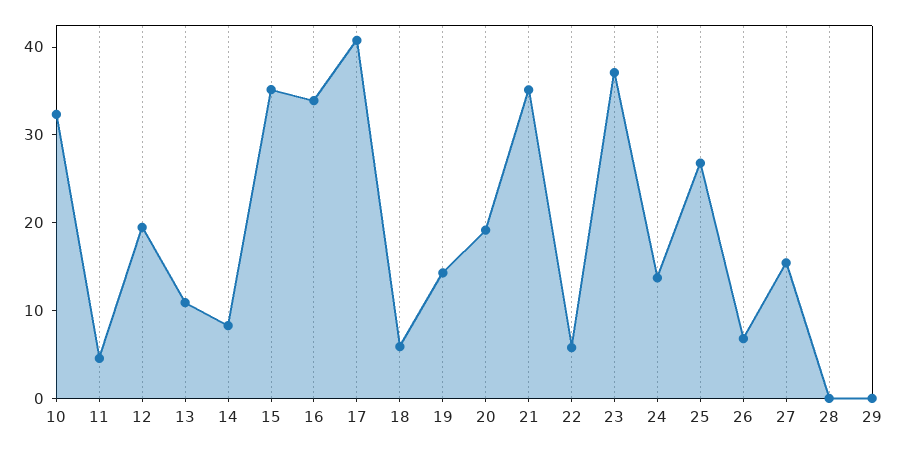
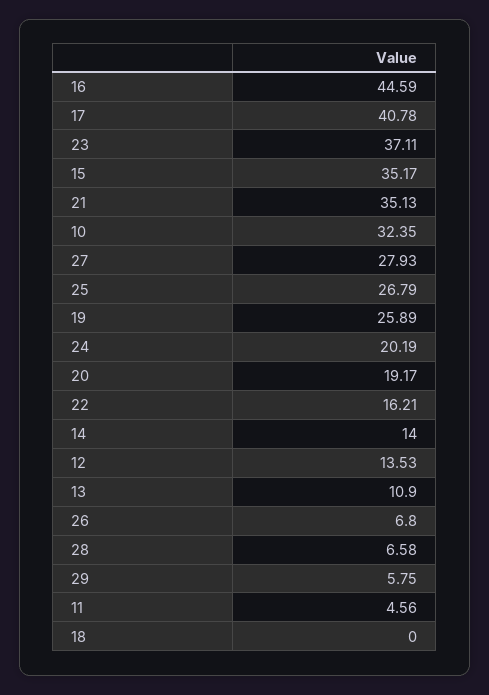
12: 20 -> 13.53
14: 8 -> 14
16: 34 -> 44.59
18: 6 -> 0
19: 14 -> 25.89
22: 6 -> 16.21
24: 14 -> 20.19
27: 16 -> 27.93
28: 0 -> 6.58
29: 0 -> 5.75

